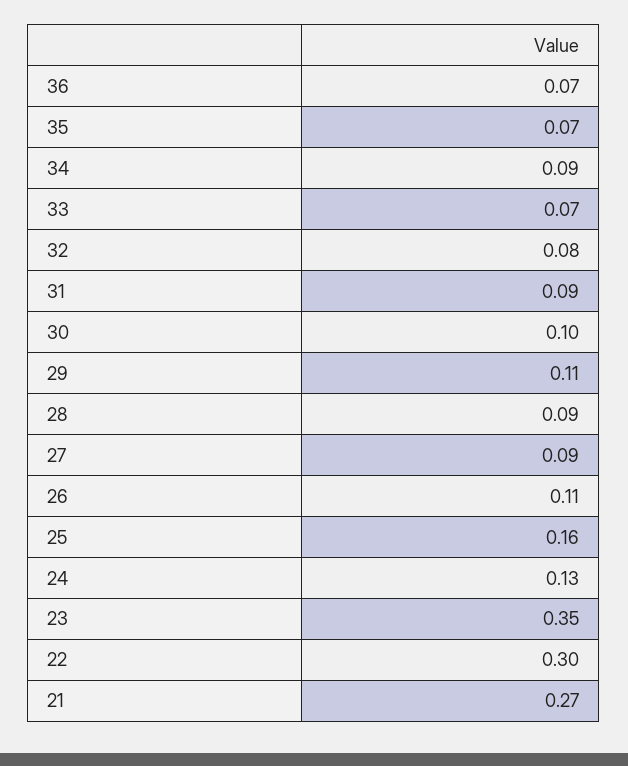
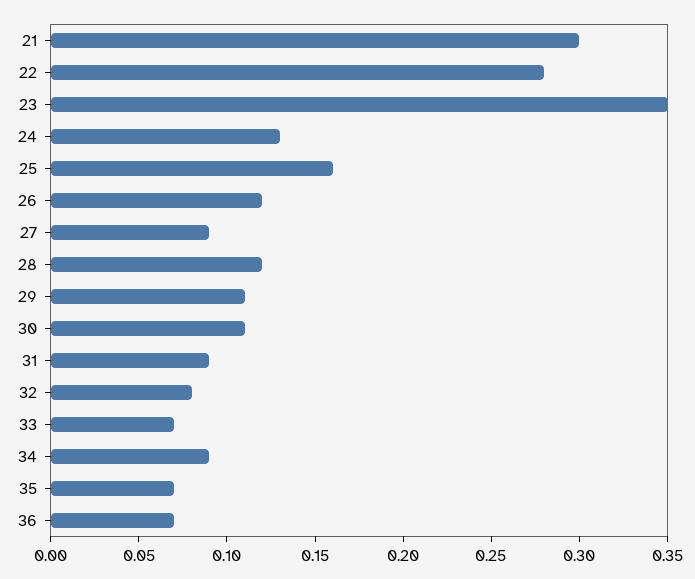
30: 0.1 -> 0.11
28: 0.09 -> 0.12
26: 0.11 -> 0.12
22: 0.3 -> 0.28
21: 0.27 -> 0.3

